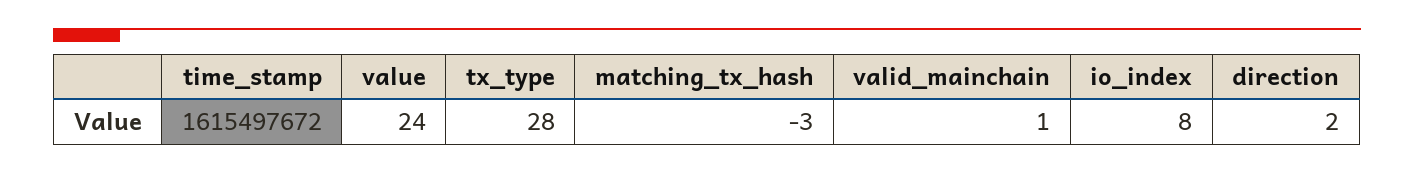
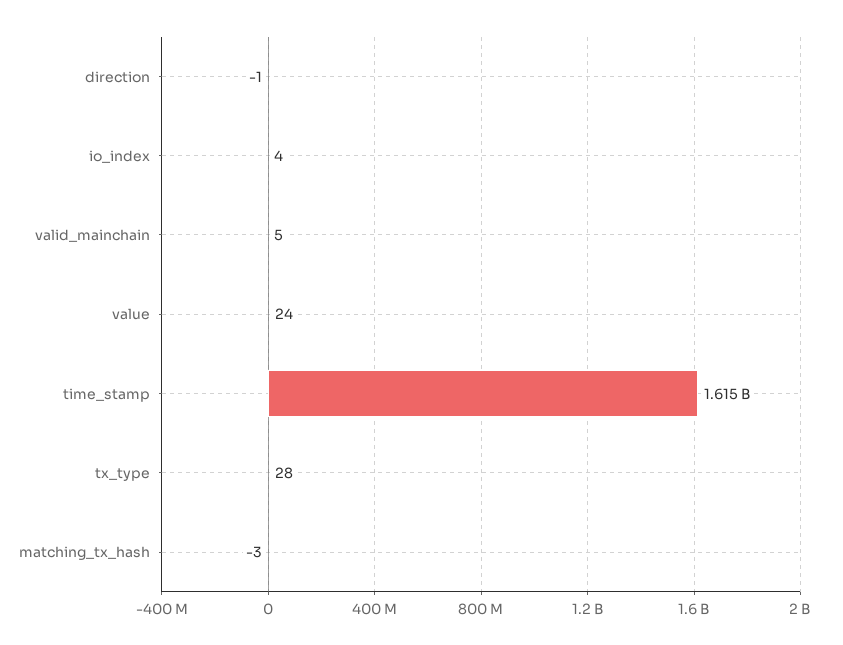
valid_mainchain: 1 -> 5
io_index: 8 -> 4
direction: 2 -> -1

